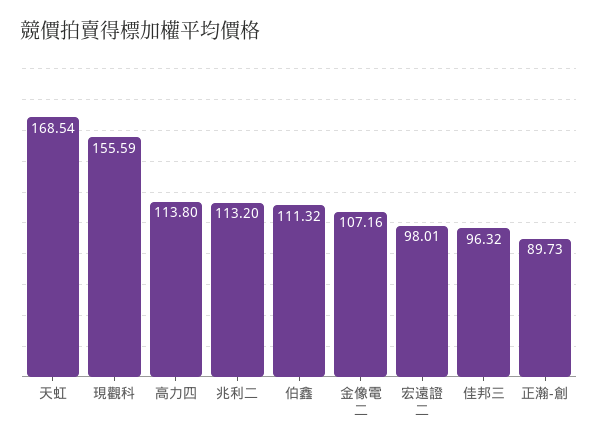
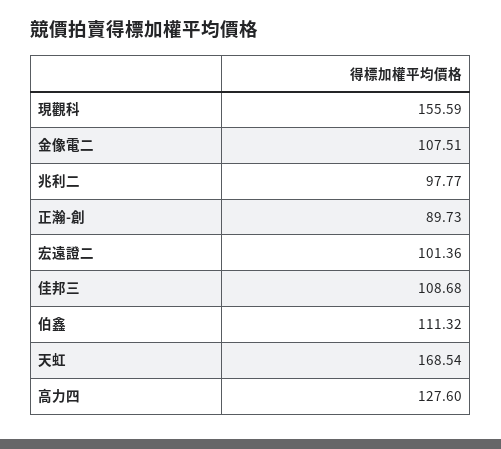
高力四: 113.8 -> 127.6
兆利二: 113.2 -> 97.77
金像電二: 107.16 -> 107.51
宏遠證二: 98.01 -> 101.36
佳邦三: 96.32 -> 108.68

